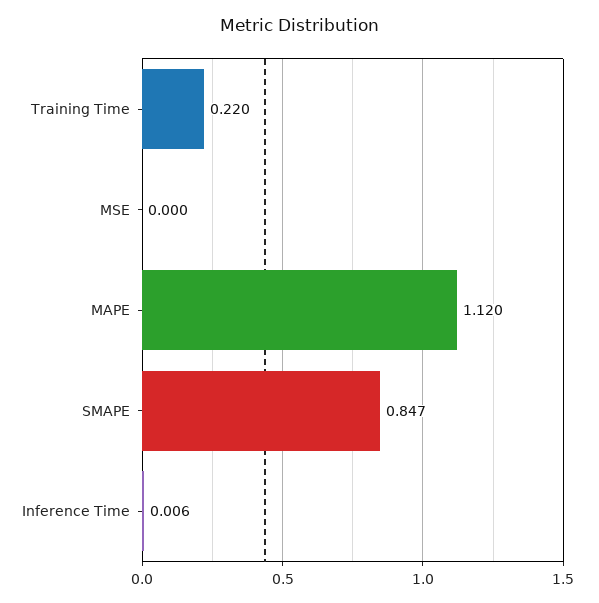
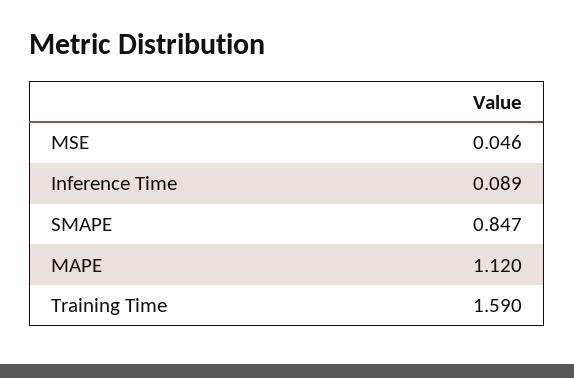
Training Time: 0.22 -> 1.59
MSE: 0 -> 0.046
Inference Time: 0.006 -> 0.089

